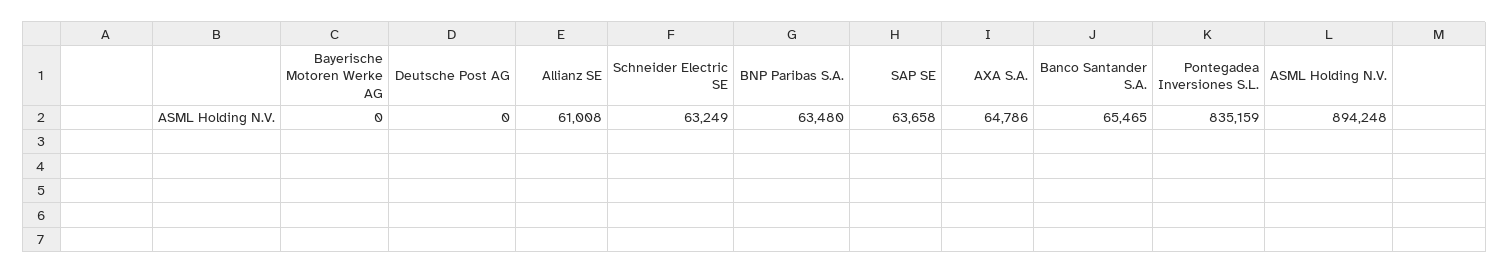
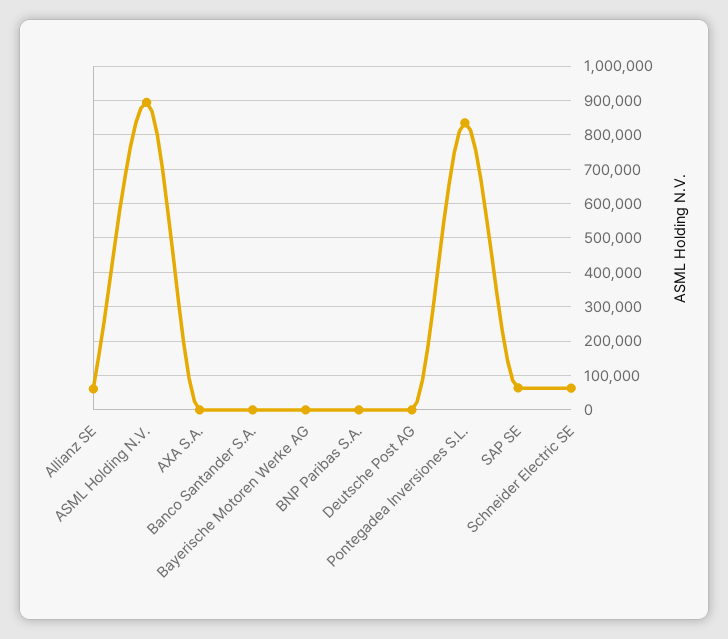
BNP Paribas S.A.: 63480 -> 0
AXA S.A.: 64786 -> 0
Banco Santander S.A.: 65465 -> 0

